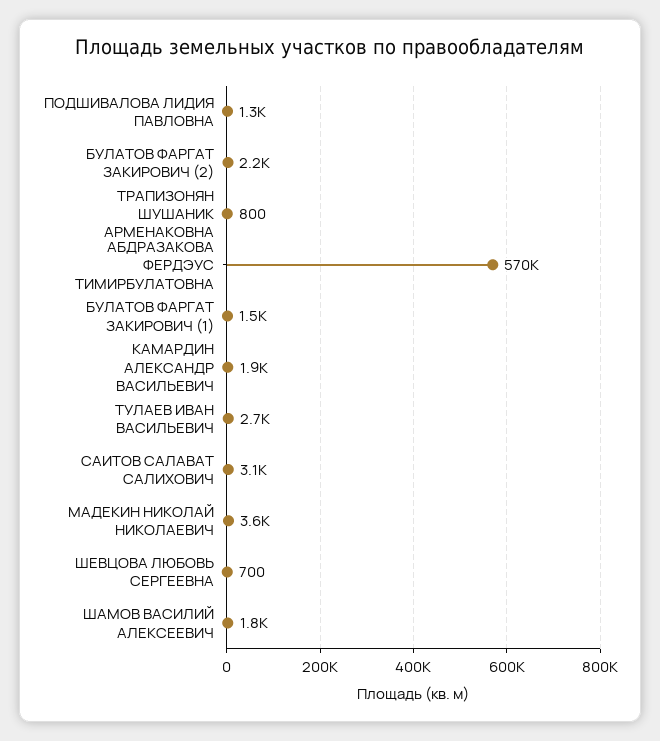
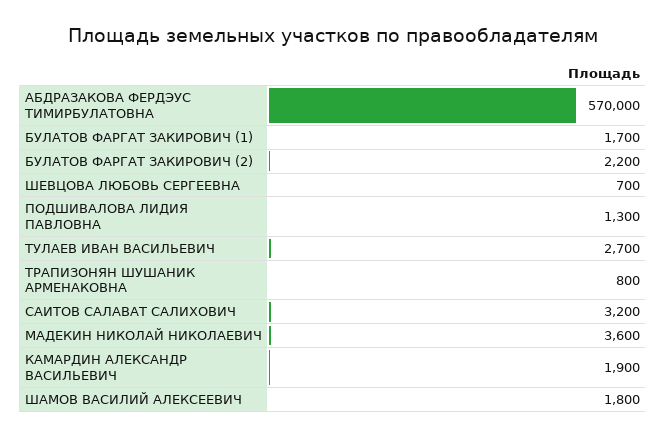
БУЛАТОВ ФАРГАТ ЗАКИРОВИЧ (1): 1500 -> 1700
САИТОВ САЛАВАТ САЛИХОВИЧ: 3100 -> 3200

